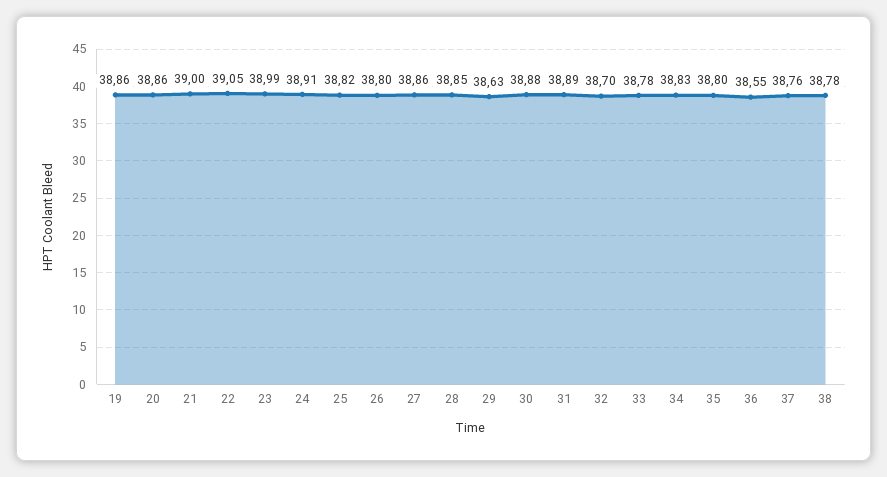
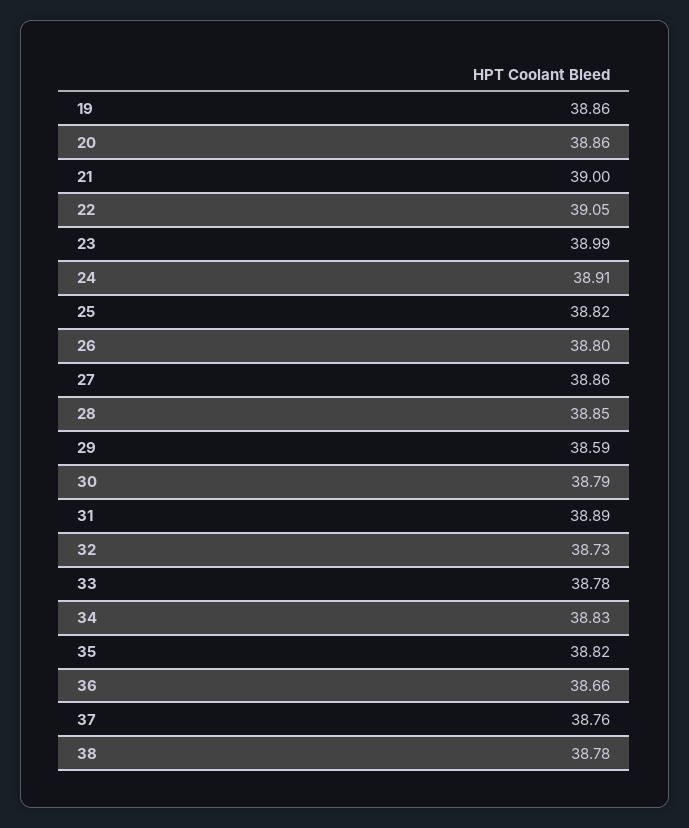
29: 38.63 -> 38.59
30: 38.88 -> 38.79
32: 38.7 -> 38.73
35: 38.8 -> 38.82
36: 38.55 -> 38.66

